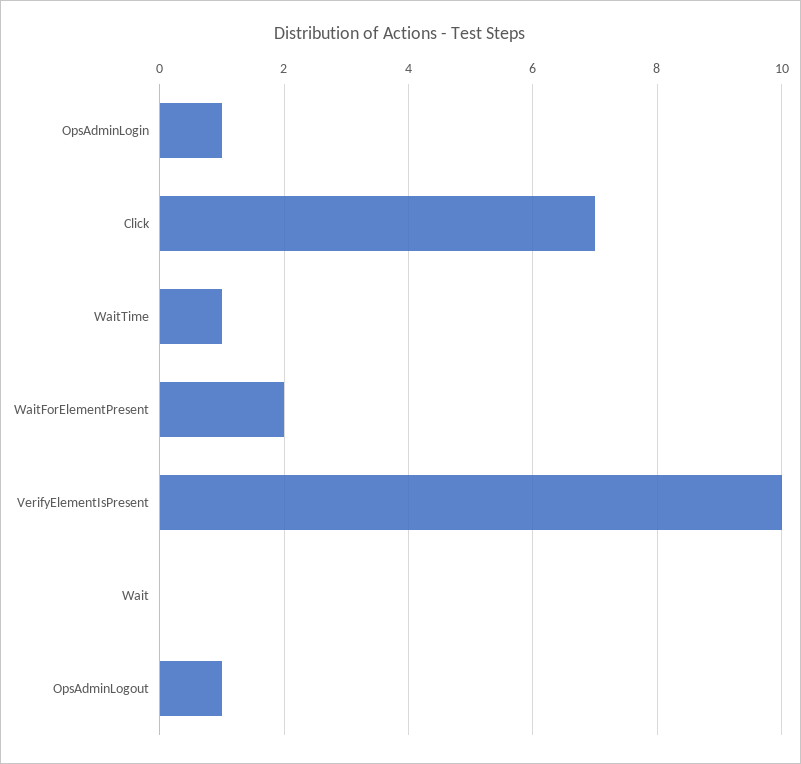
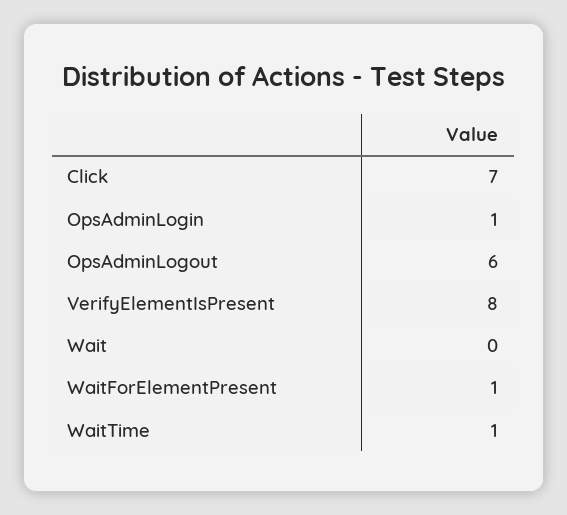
WaitForElementPresent: 2 -> 1
VerifyElementIsPresent: 10 -> 8
OpsAdminLogout: 1 -> 6

